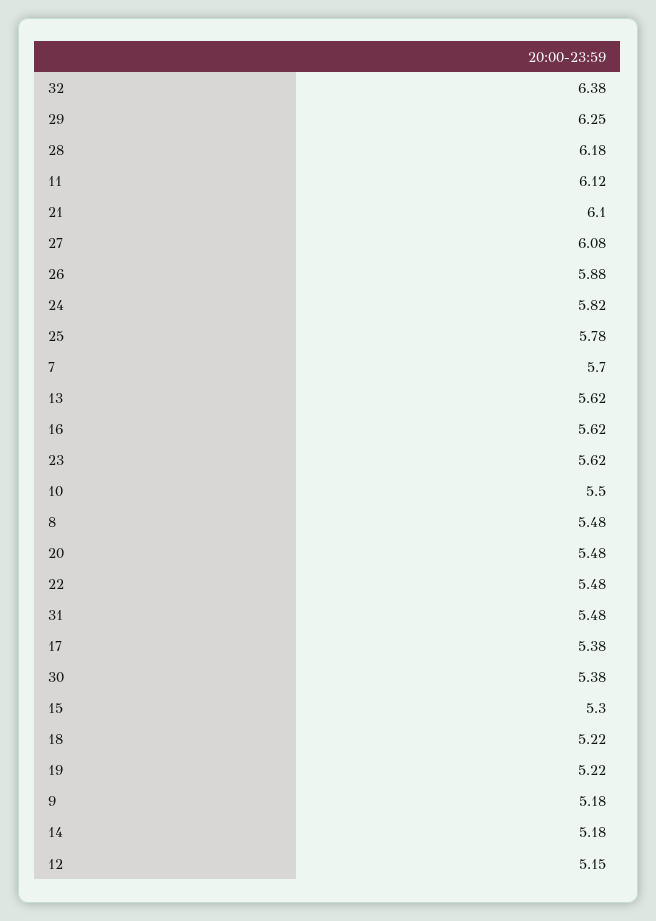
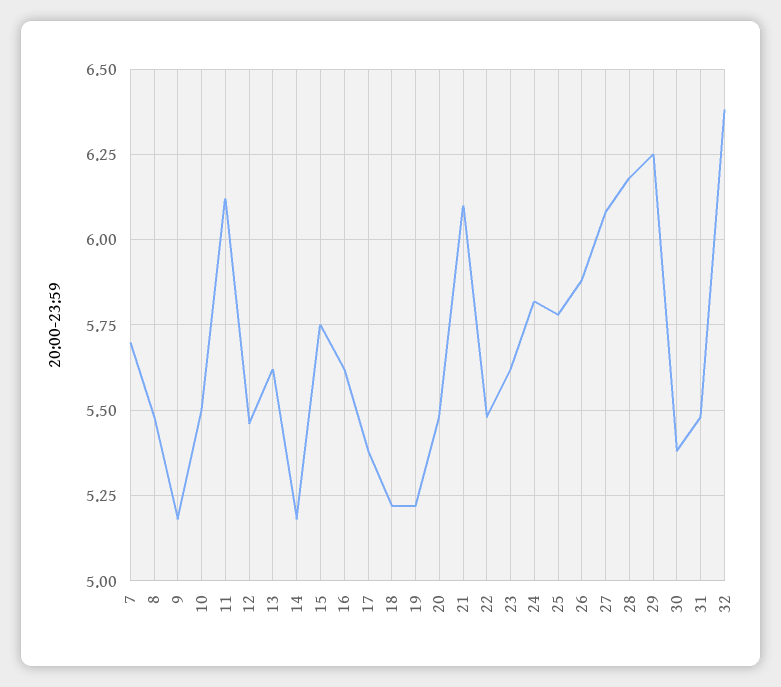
15: 5.3 -> 5.75
12: 5.15 -> 5.45

